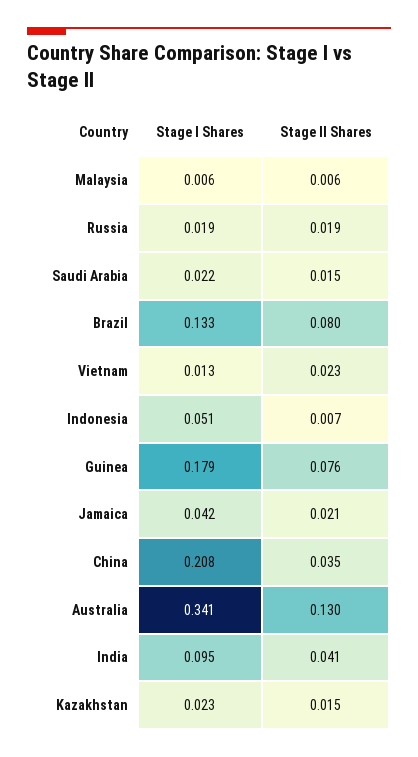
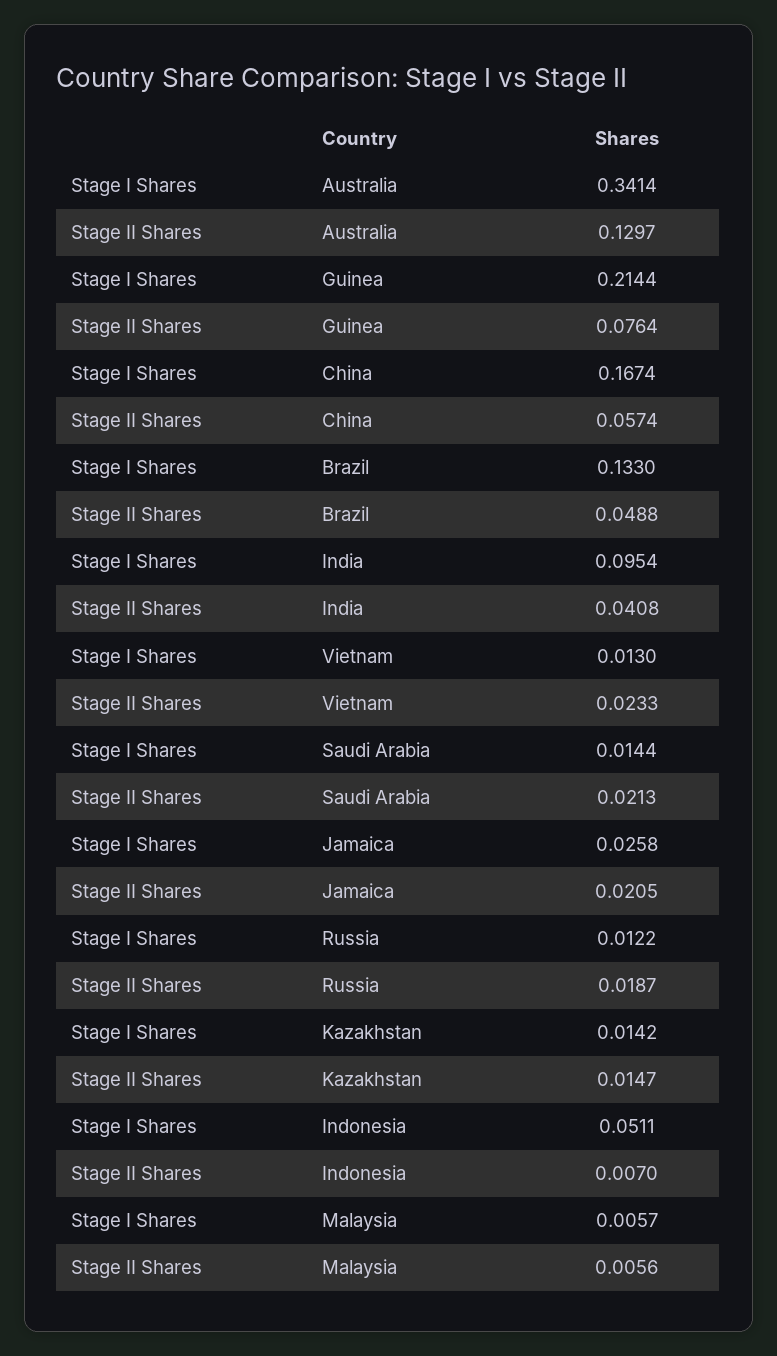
Stage I Shares, Russia: 0.019 -> 0.0122
Stage I Shares, Saudi Arabia: 0.022 -> 0.0144
Stage II Shares, Saudi Arabia: 0.015 -> 0.0213
Stage II Shares, Brazil: 0.08 -> 0.0488
Stage I Shares, Guinea: 0.179 -> 0.2144
Stage I Shares, Jamaica: 0.042 -> 0.0258
Stage I Shares, China: 0.208 -> 0.1674
Stage II Shares, China: 0.035 -> 0.0574
Stage I Shares, Kazakhstan: 0.023 -> 0.0142

